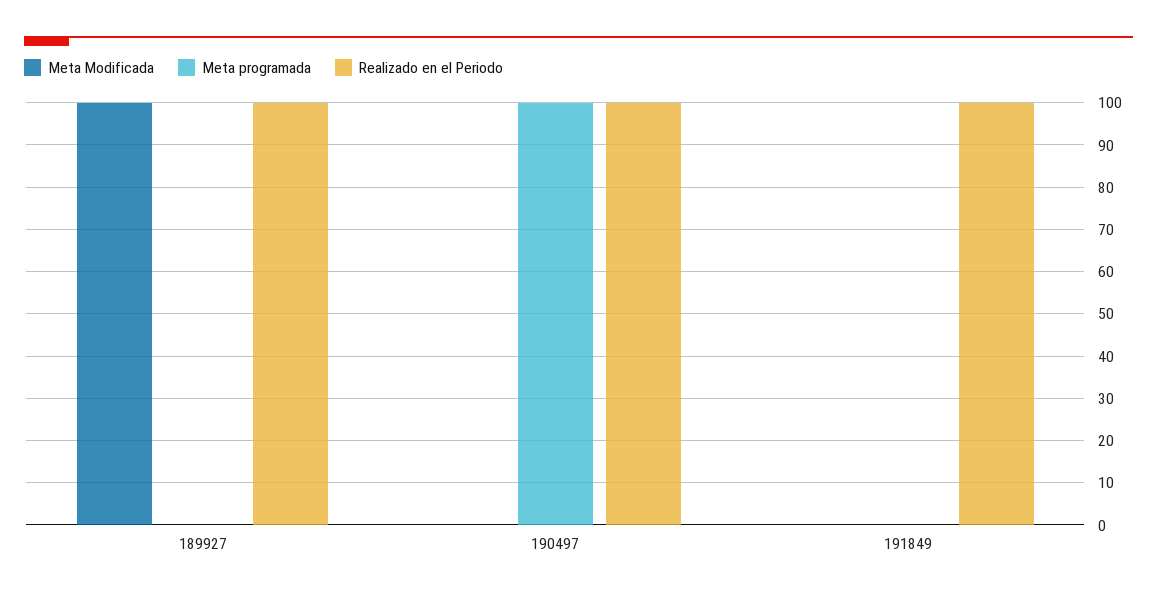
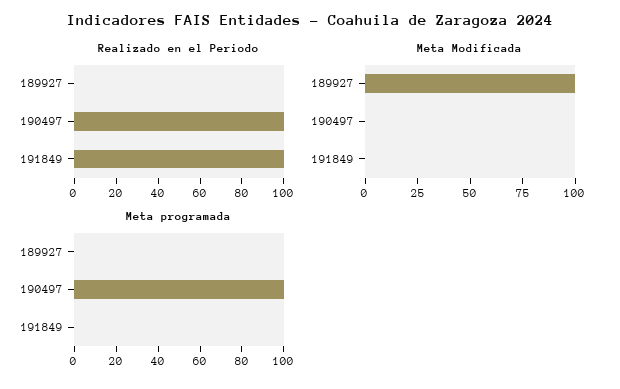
Realizado en el Periodo, 189927: 100 -> 0

